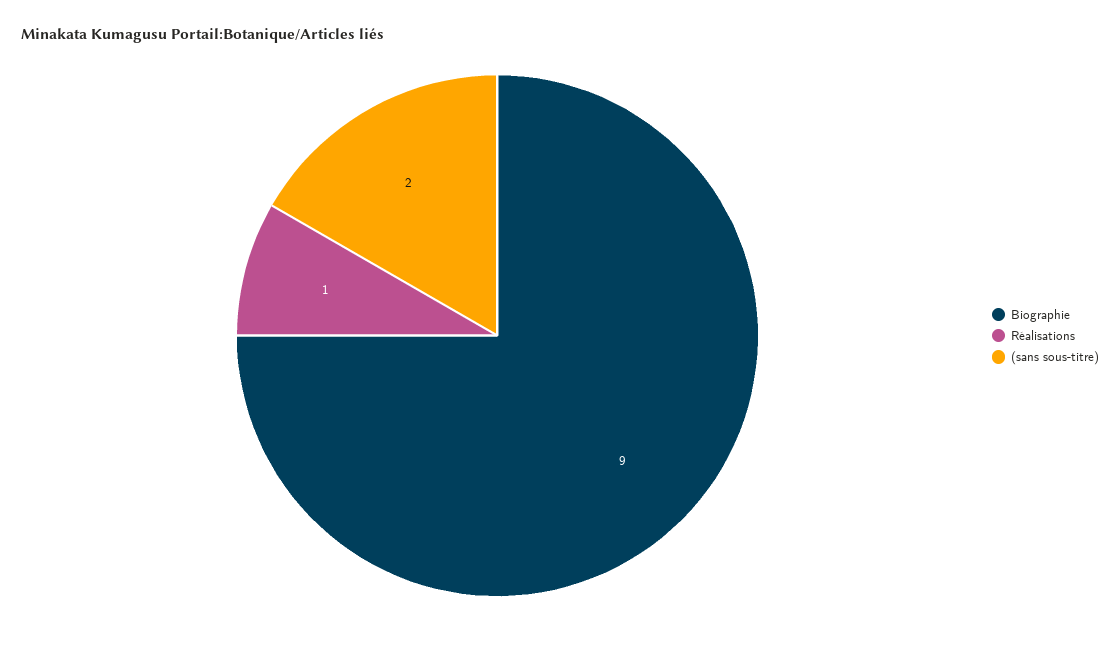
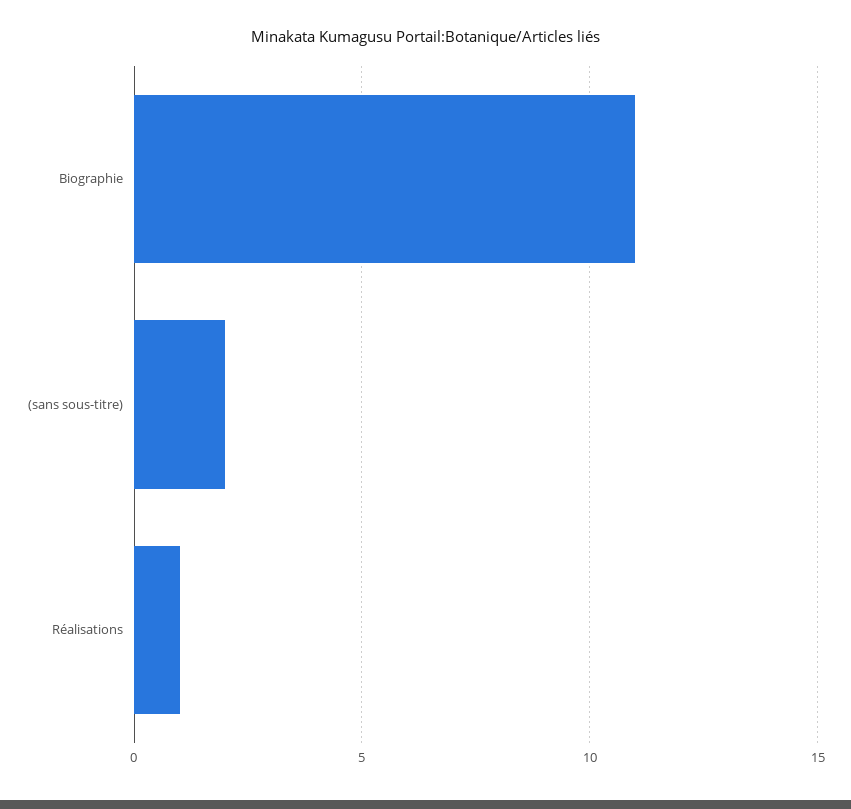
Biographie: 9 -> 11

